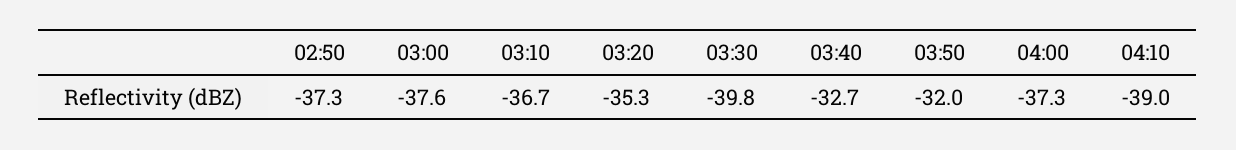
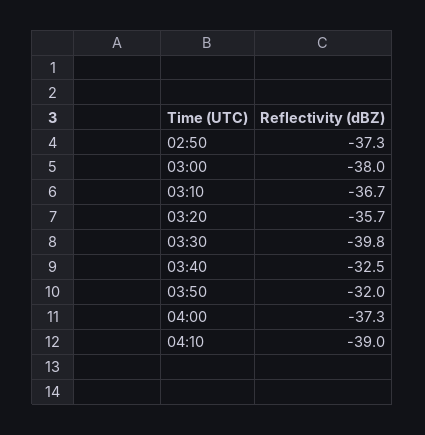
03:00: -37.6 -> -38
03:20: -35.3 -> -35.7
03:40: -32.7 -> -32.5

